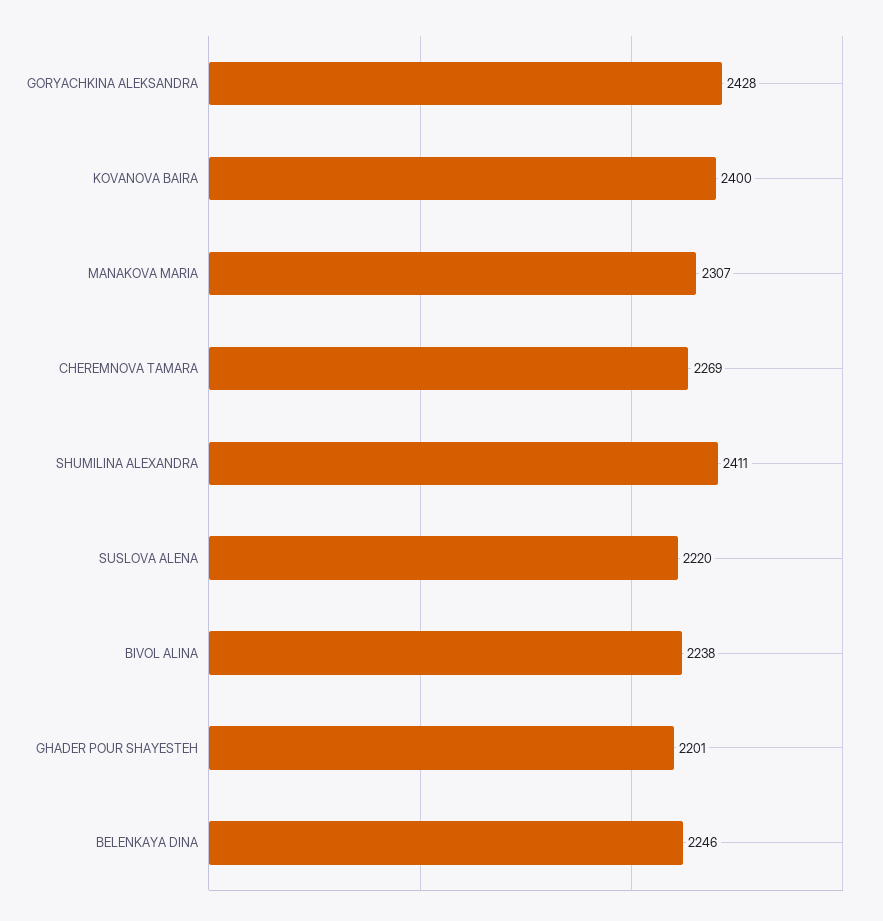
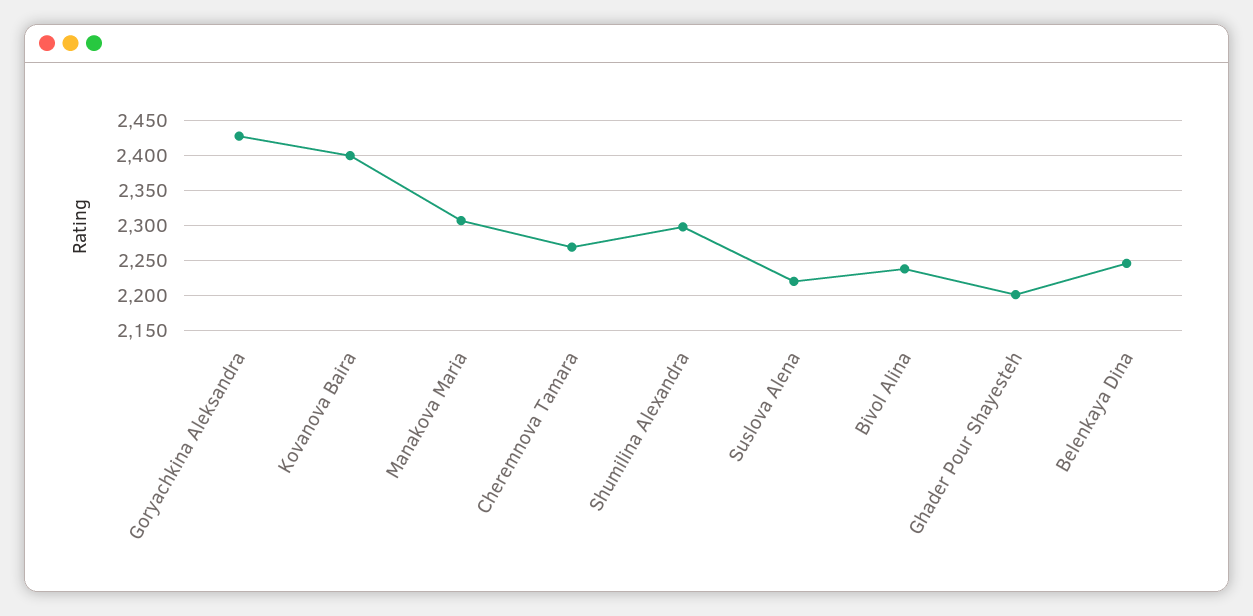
SHUMILINA ALEXANDRA: 2411 -> 2300

